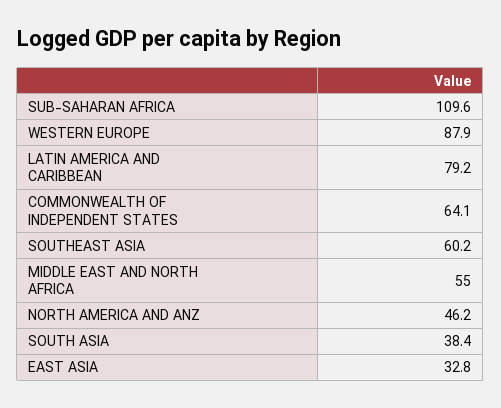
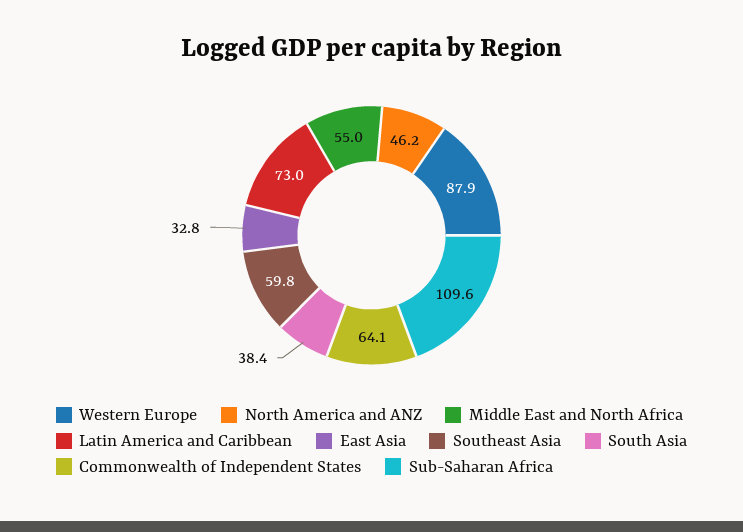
LATIN AMERICA AND CARIBBEAN: 79.2 -> 73
SOUTHEAST ASIA: 60.2 -> 59.8

